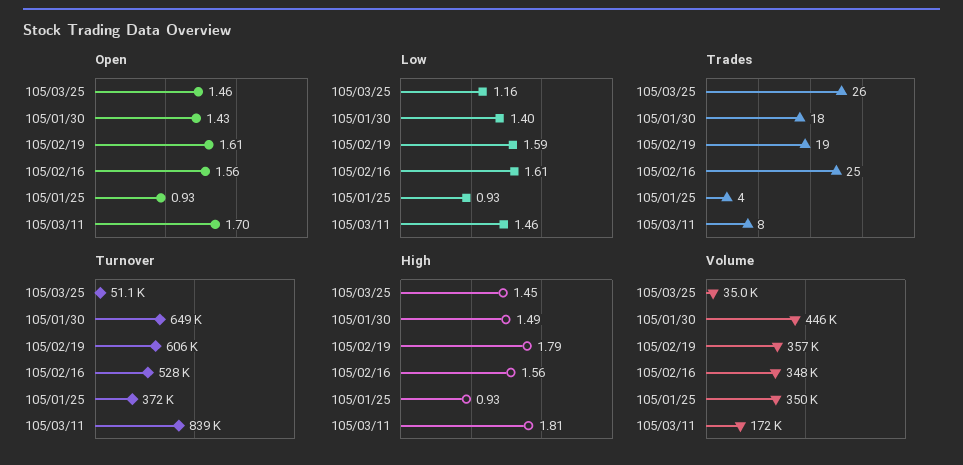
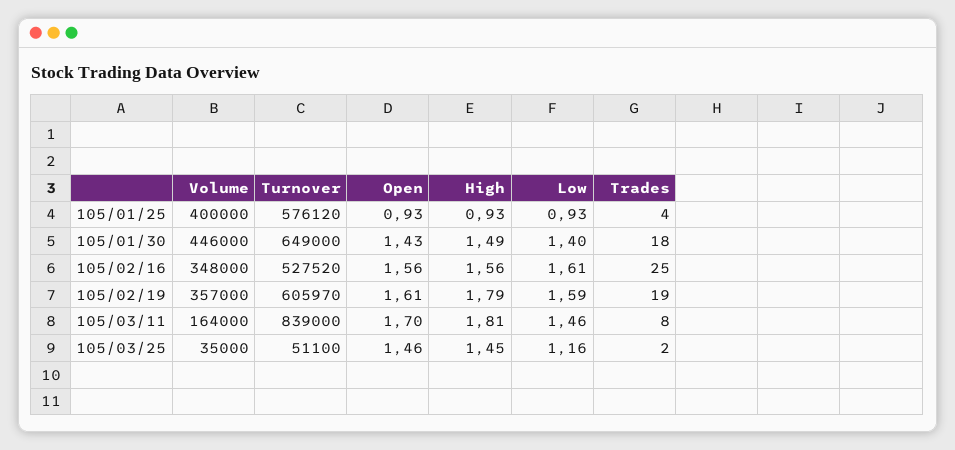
Trades, 105/03/25: 26 -> 2
Turnover, 105/01/25: 372000 -> 576120
Volume, 105/01/25: 350000 -> 400000
Volume, 105/03/11: 172000 -> 164000

